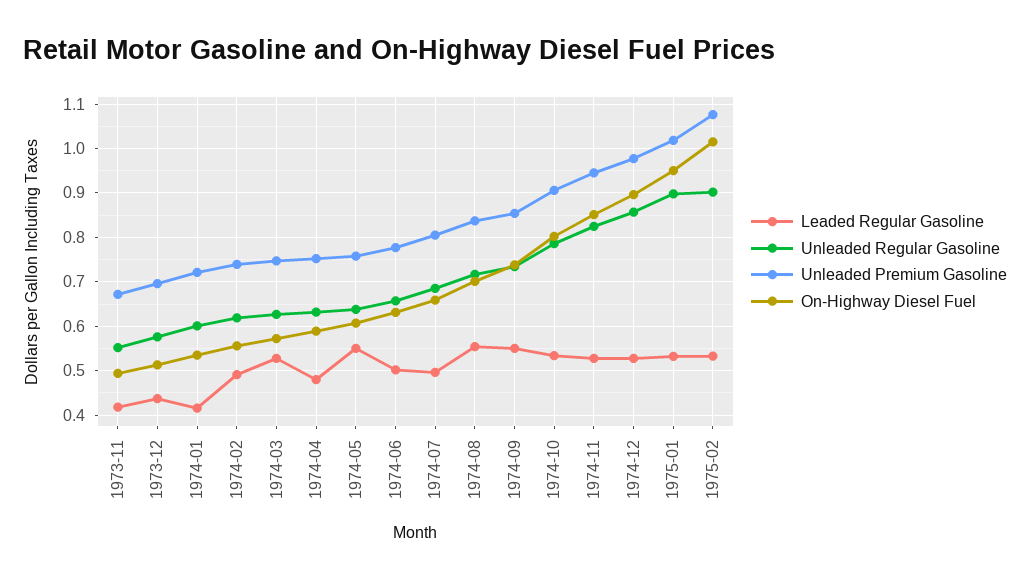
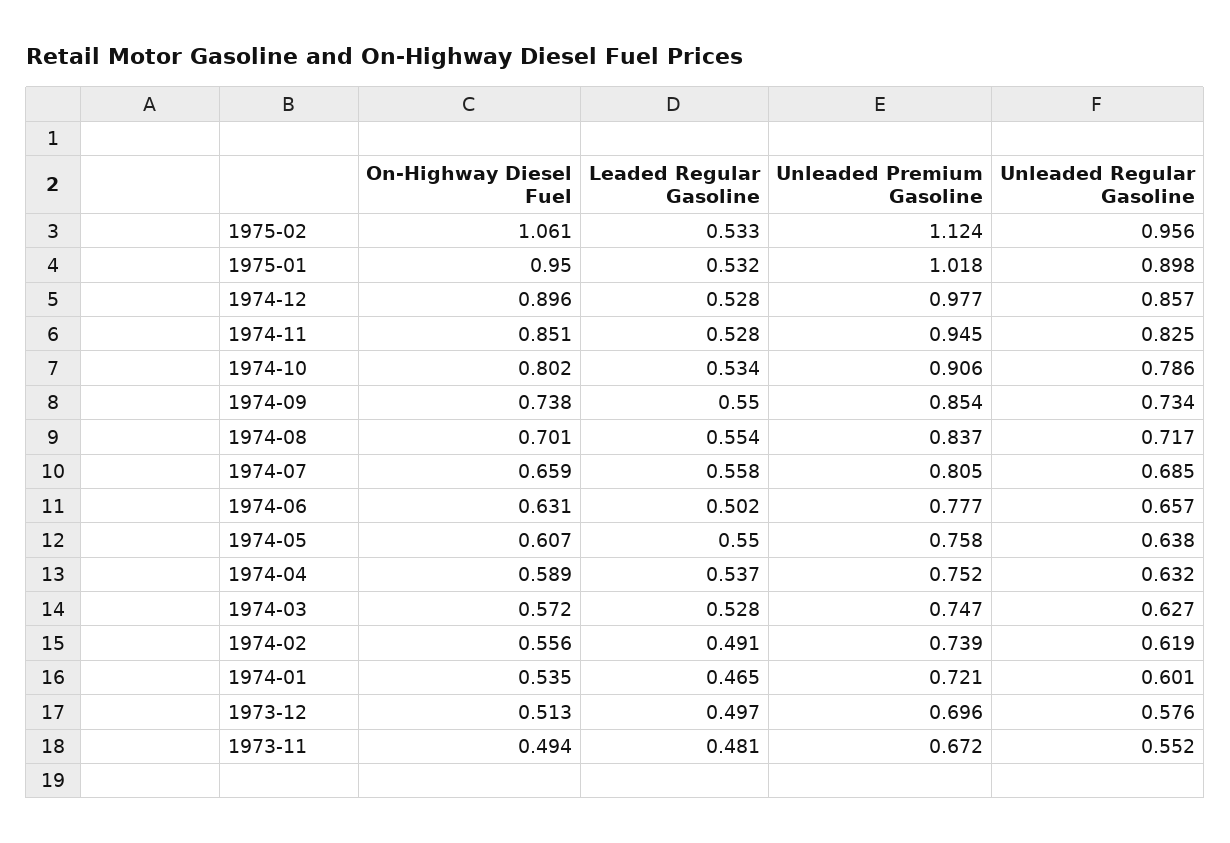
Leaded Regular Gasoline, 1973-11: 0.42 -> 0.481
Leaded Regular Gasoline, 1973-12: 0.44 -> 0.497
Leaded Regular Gasoline, 1974-01: 0.42 -> 0.465
Leaded Regular Gasoline, 1974-04: 0.48 -> 0.537
Leaded Regular Gasoline, 1974-07: 0.5 -> 0.558
Unleaded Regular Gasoline, 1975-02: 0.9 -> 0.956
Unleaded Premium Gasoline, 1975-02: 1.08 -> 1.124
On-Highway Diesel Fuel, 1975-02: 1.02 -> 1.061

